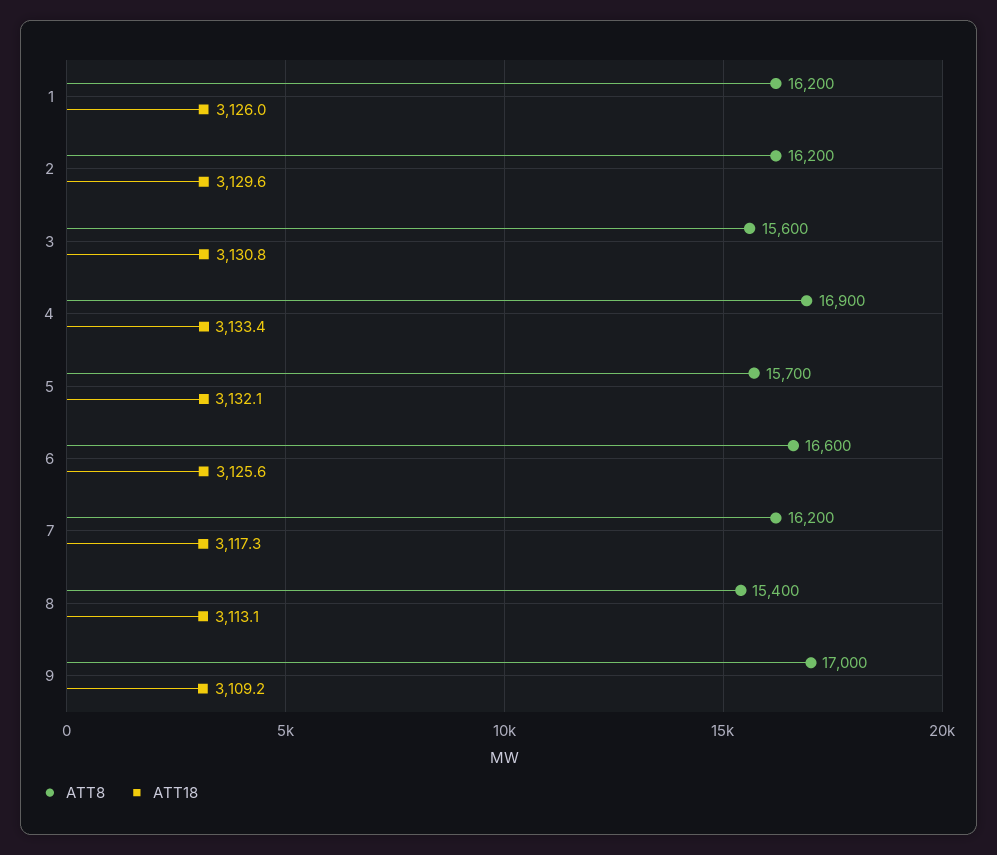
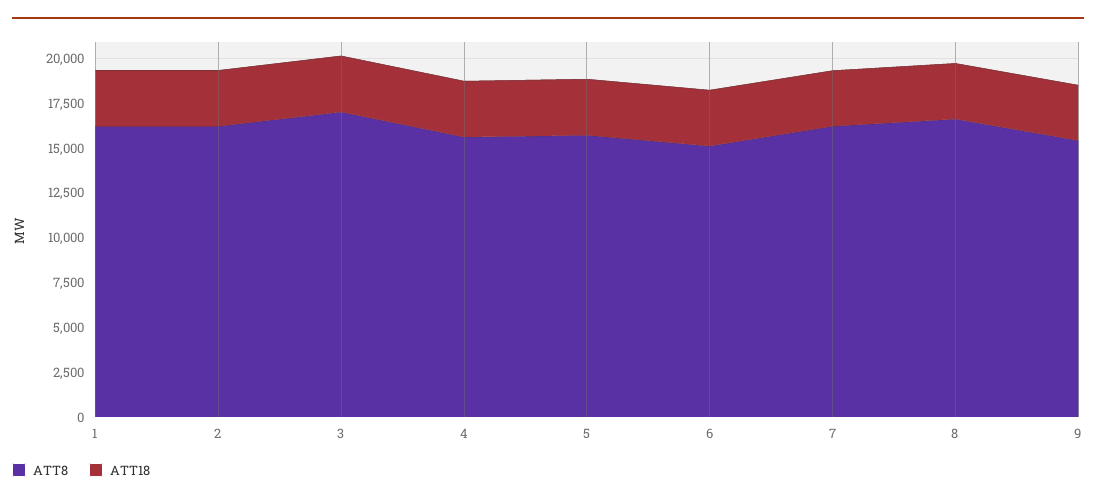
ATT8, 3: 15600 -> 17000
ATT8, 4: 16900 -> 15500
ATT8, 6: 16600 -> 15000
ATT8, 8: 15400 -> 16500
ATT8, 9: 17000 -> 15500

